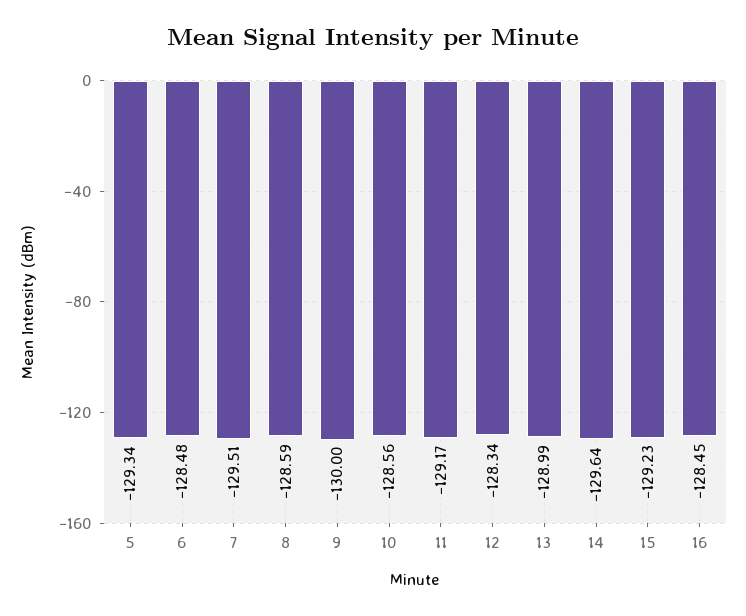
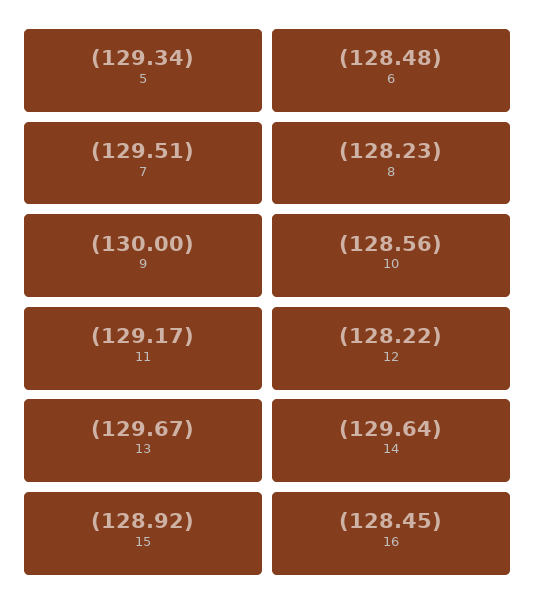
8: -128.59 -> -128.23
12: -128.34 -> -128.22
13: -128.99 -> -129.67
15: -129.23 -> -128.92

